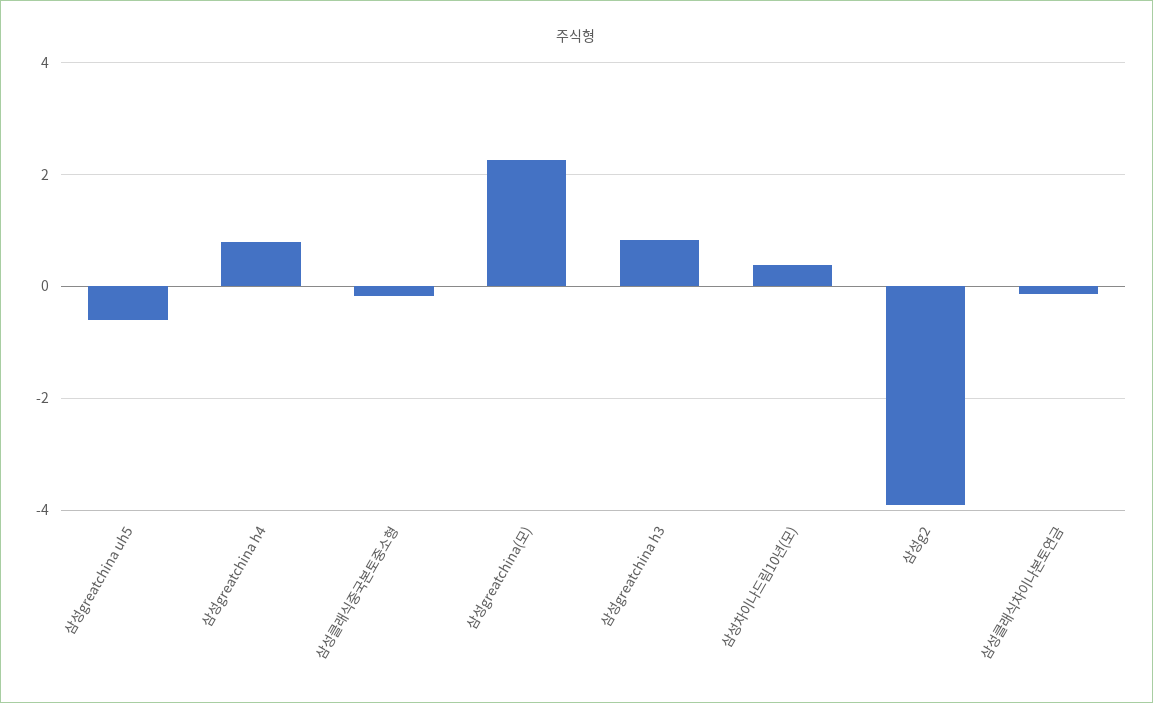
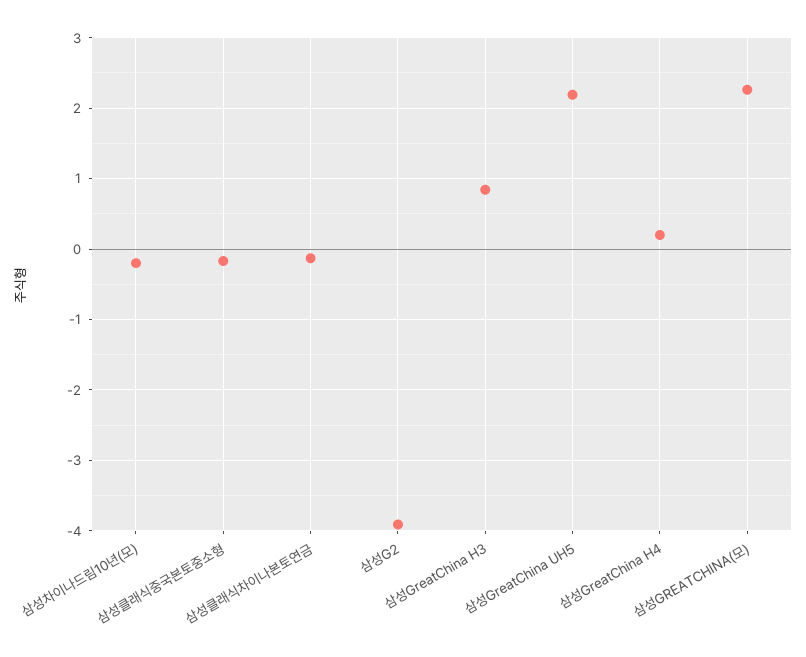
삼성greatchina uh5: -0.6 -> 2.2
삼성greatchina h4: 0.8 -> 0.2
삼성차이나드림10년(모): 0.4 -> -0.2

